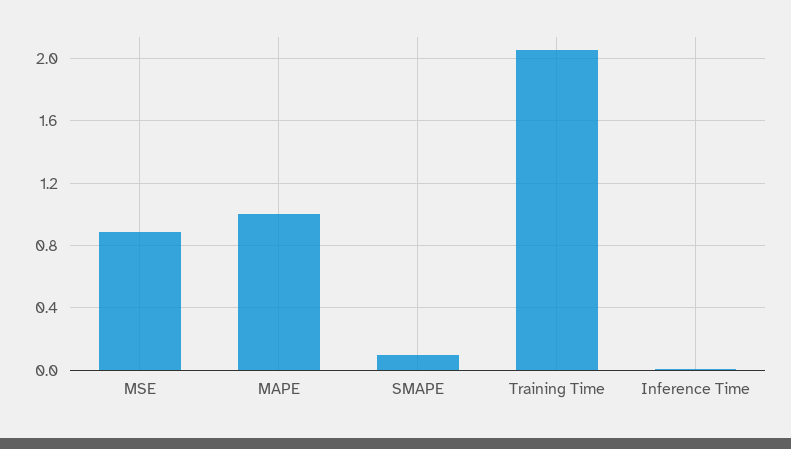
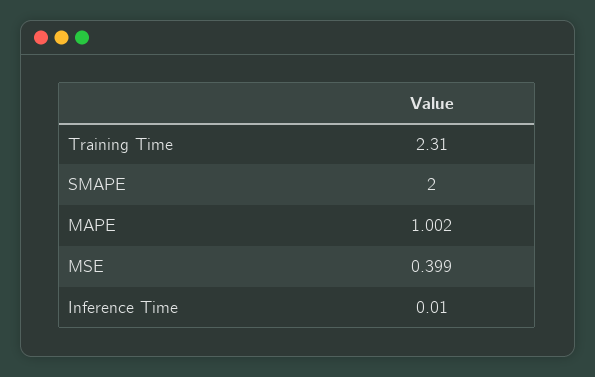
MSE: 0.9 -> 0.399
SMAPE: 0.1 -> 2
Training Time: 2.05 -> 2.31

